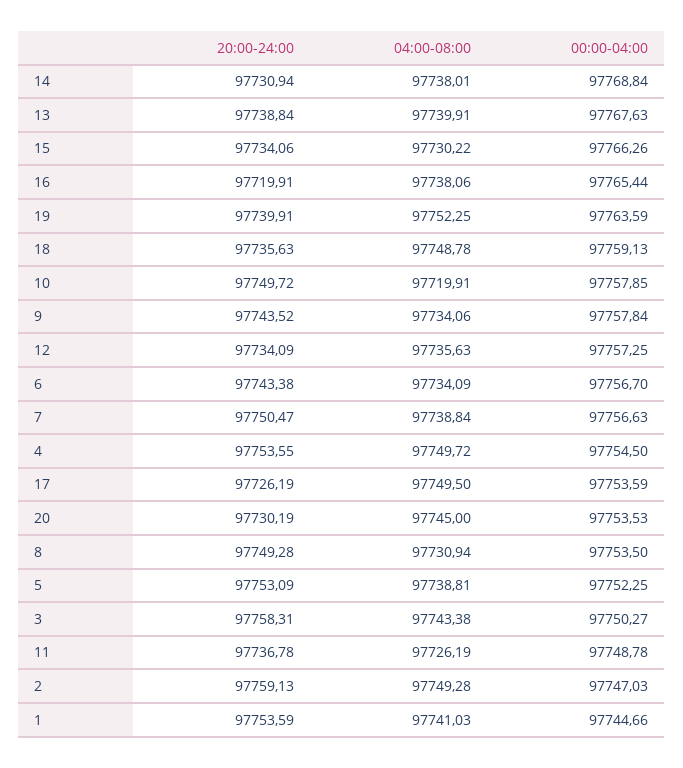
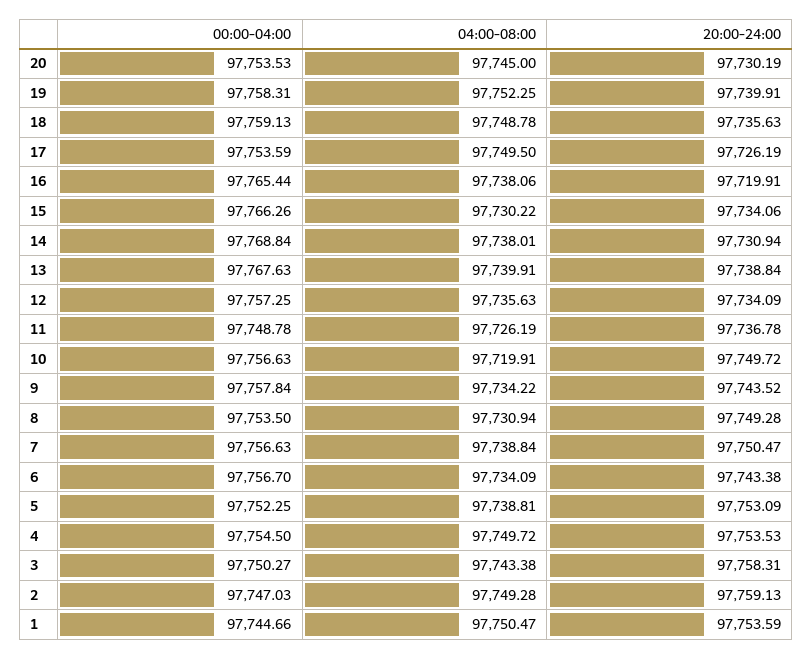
00:00-04:00, 19: 97763.59 -> 97758.31
00:00-04:00, 10: 97757.85 -> 97756.63
04:00-08:00, 9: 97734.06 -> 97734.22
20:00-24:00, 4: 97753.55 -> 97753.53
04:00-08:00, 1: 97741.03 -> 97750.47

